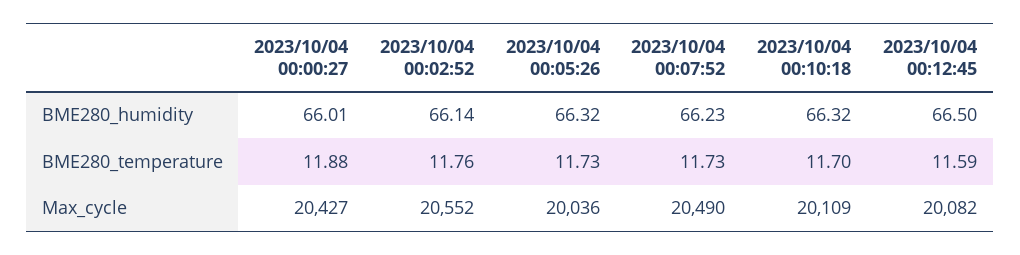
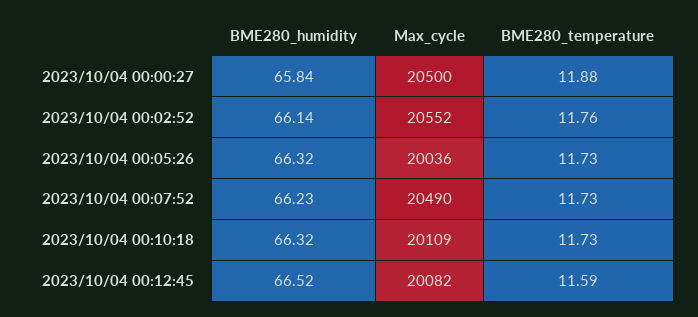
2023/10/04 00:00:27, BME280_humidity: 66.01 -> 65.84
2023/10/04 00:12:45, BME280_humidity: 66.5 -> 66.52
2023/10/04 00:10:18, BME280_temperature: 11.7 -> 11.73
2023/10/04 00:00:27, Max_cycle: 20427 -> 20500

